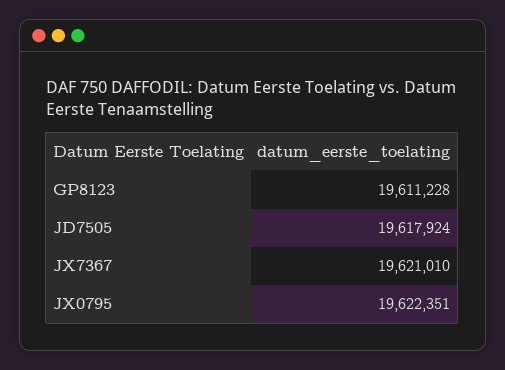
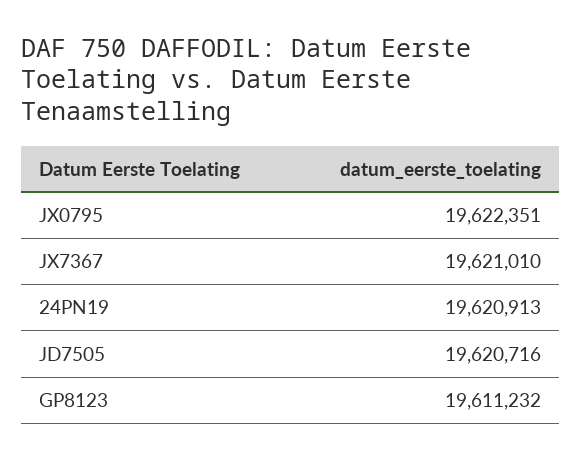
GP8123: 19611228 -> 19611232
JD7505: 19617924 -> 19620716
24PN19: none -> 19620913

